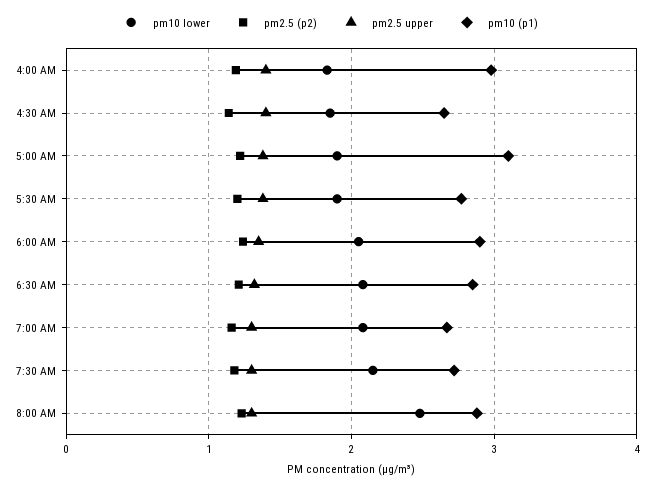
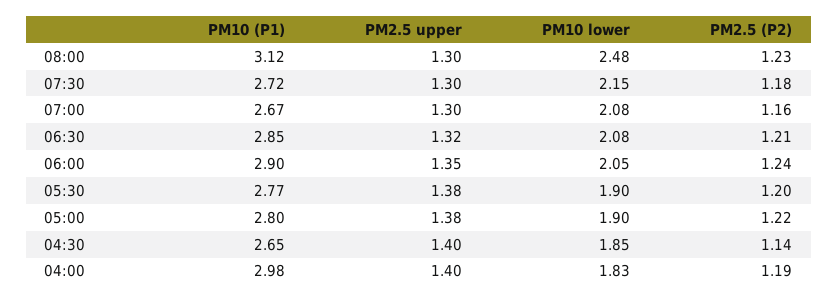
pm10 (p1), 5:00 AM: 3.1 -> 2.8
pm10 (p1), 8:00 AM: 2.9 -> 3.12

